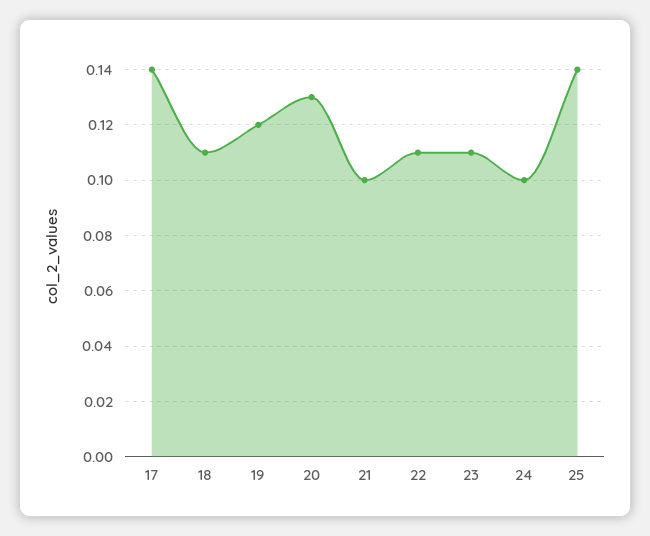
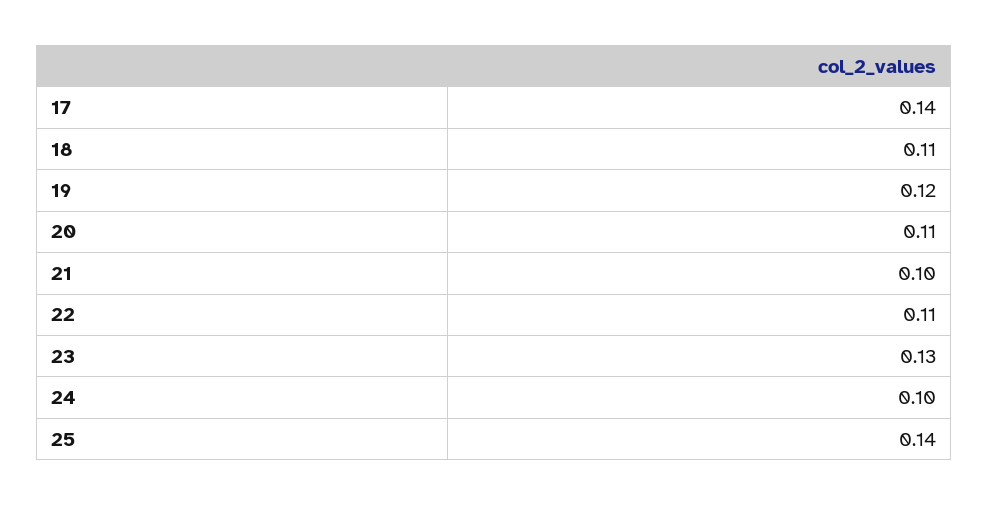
20: 0.13 -> 0.11
23: 0.11 -> 0.13

